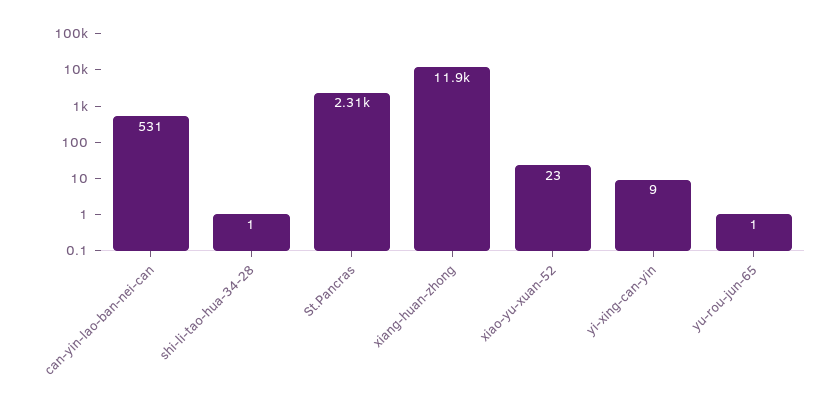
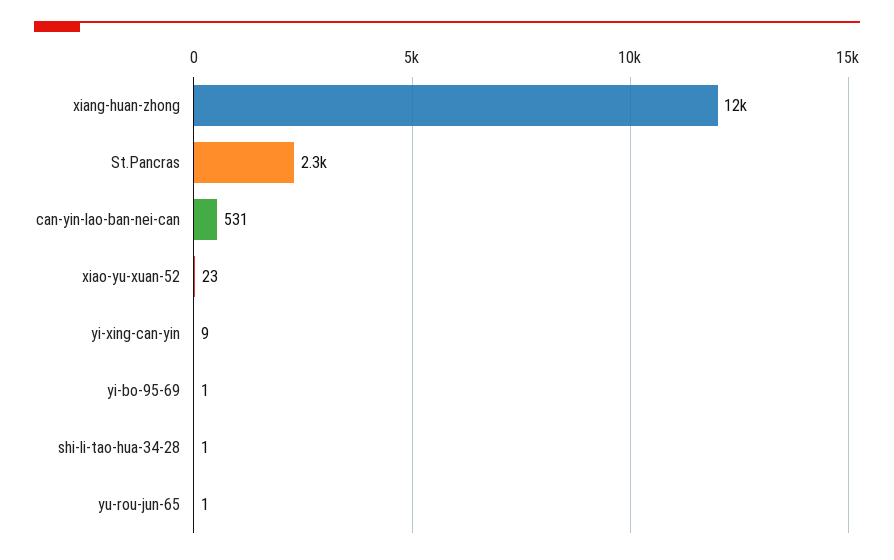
yi-bo-95-69: none -> 1

